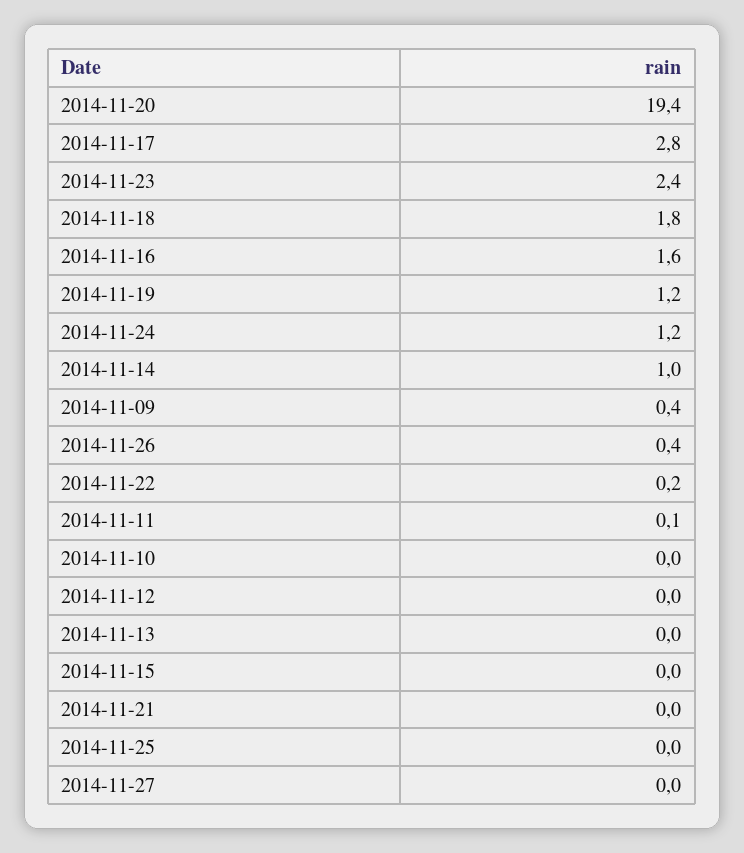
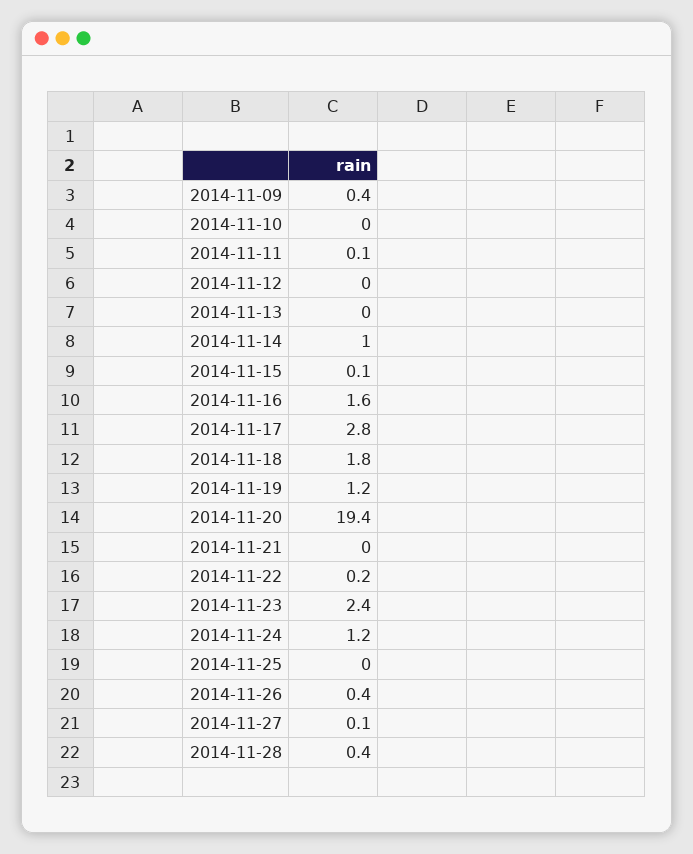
2014-11-15: 0 -> 0.1
2014-11-27: 0 -> 0.1
2014-11-28: none -> 0.4

